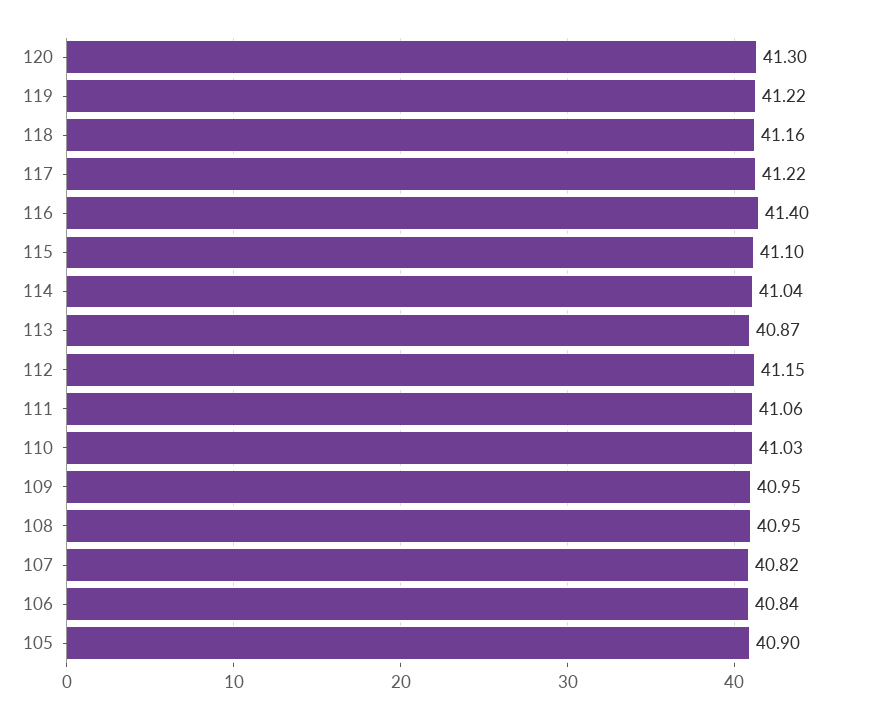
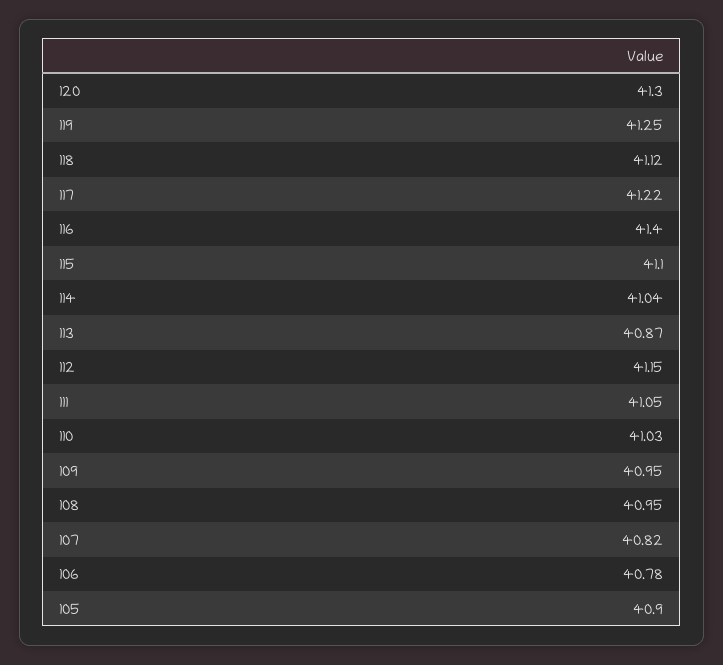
119: 41.22 -> 41.25
118: 41.16 -> 41.12
111: 41.06 -> 41.05
106: 40.84 -> 40.78

